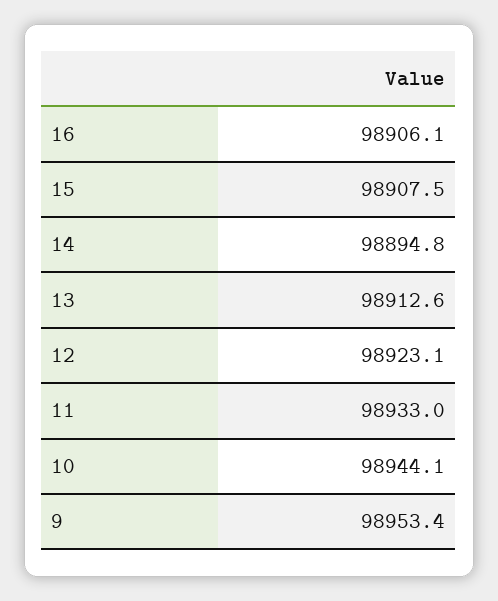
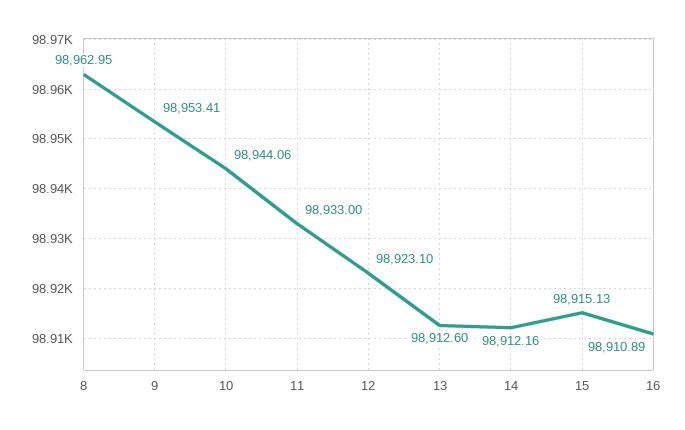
16: 98906.1 -> 98910.89
15: 98907.5 -> 98915.13
14: 98894.8 -> 98912.16
8: none -> 98962.95

